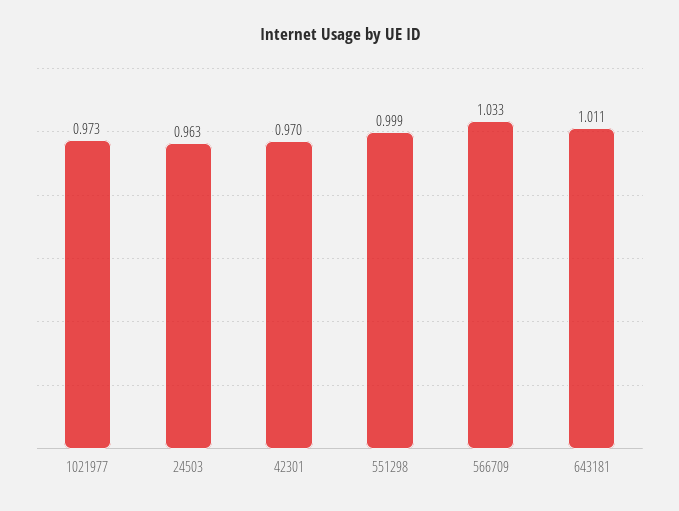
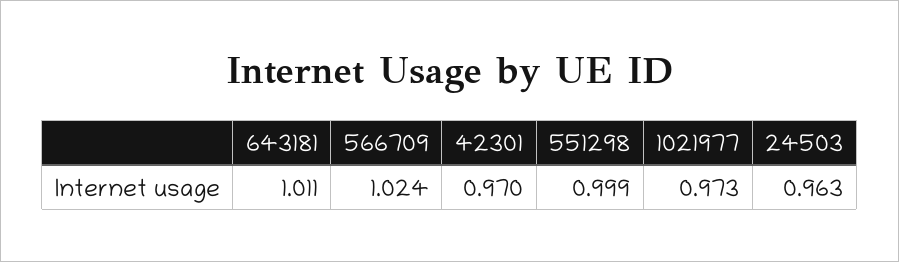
566709: 1.033 -> 1.024

